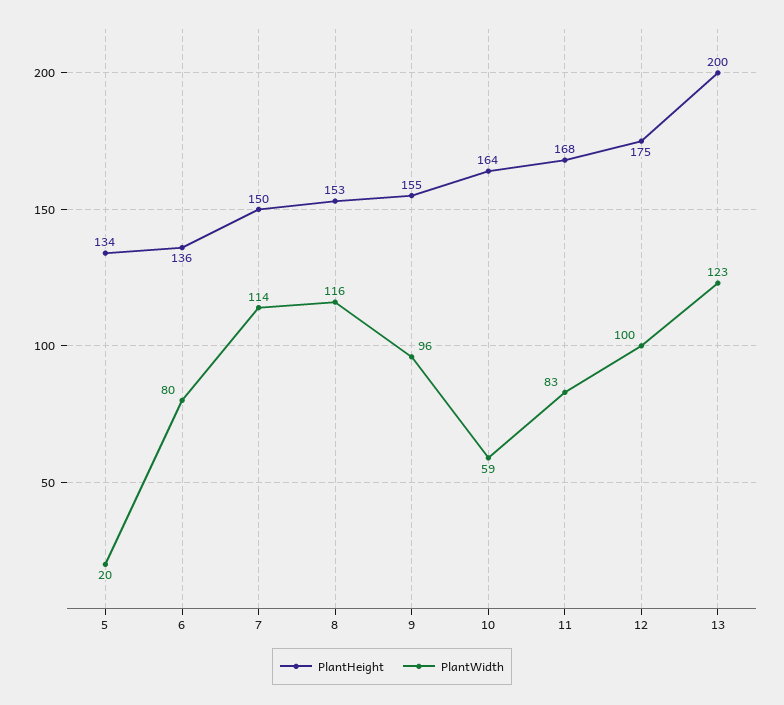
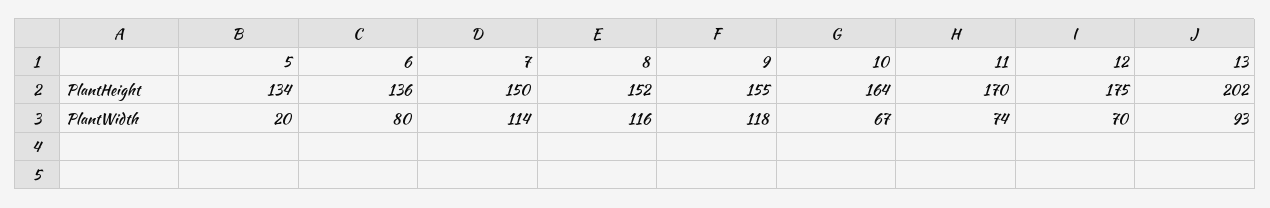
PlantHeight, 8: 153 -> 152
PlantWidth, 9: 96 -> 118
PlantWidth, 10: 59 -> 67
PlantHeight, 11: 168 -> 170
PlantWidth, 11: 83 -> 74
PlantWidth, 12: 100 -> 70
PlantHeight, 13: 200 -> 202
PlantWidth, 13: 123 -> 93

